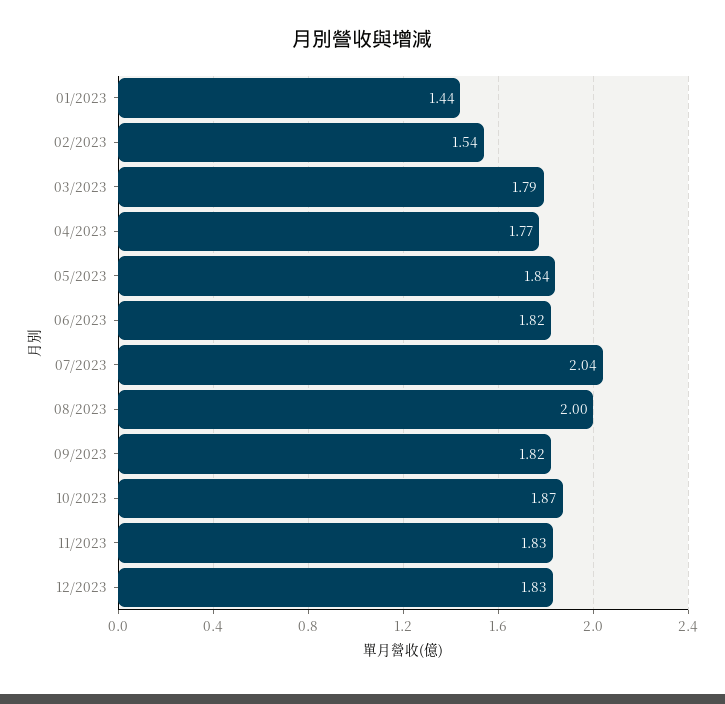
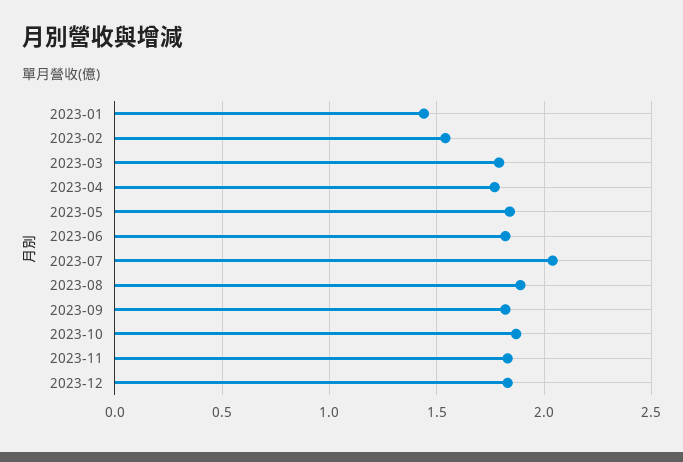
08/2023: 2 -> 1.9

